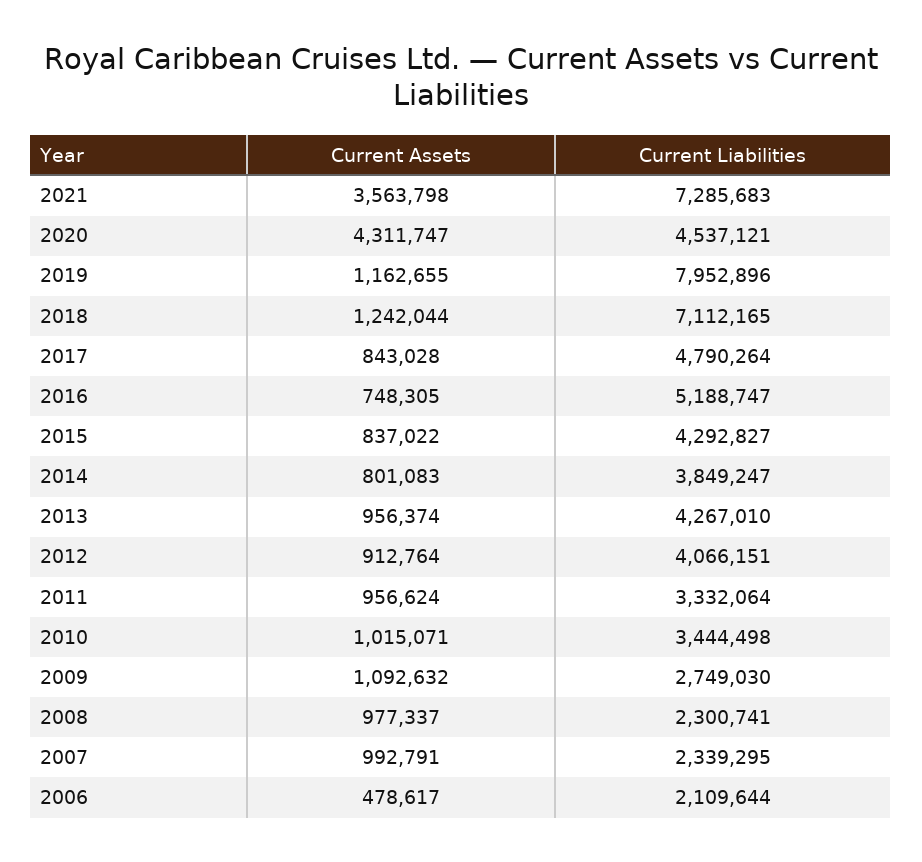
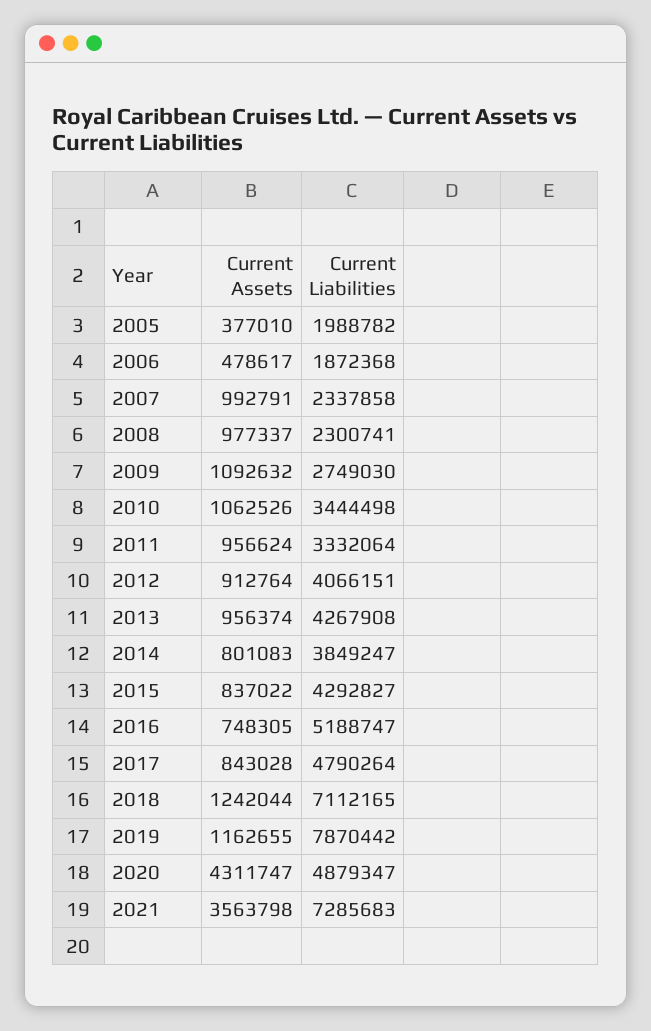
Current Liabilities, 2020: 4537121 -> 4879347
Current Liabilities, 2019: 7952896 -> 7870442
Current Liabilities, 2013: 4267010 -> 4267908
Current Assets, 2010: 1015071 -> 1062526
Current Liabilities, 2007: 2339295 -> 2337858
Current Liabilities, 2006: 2109644 -> 1872368
Current Assets, 2005: none -> 377010
Current Liabilities, 2005: none -> 1988782

